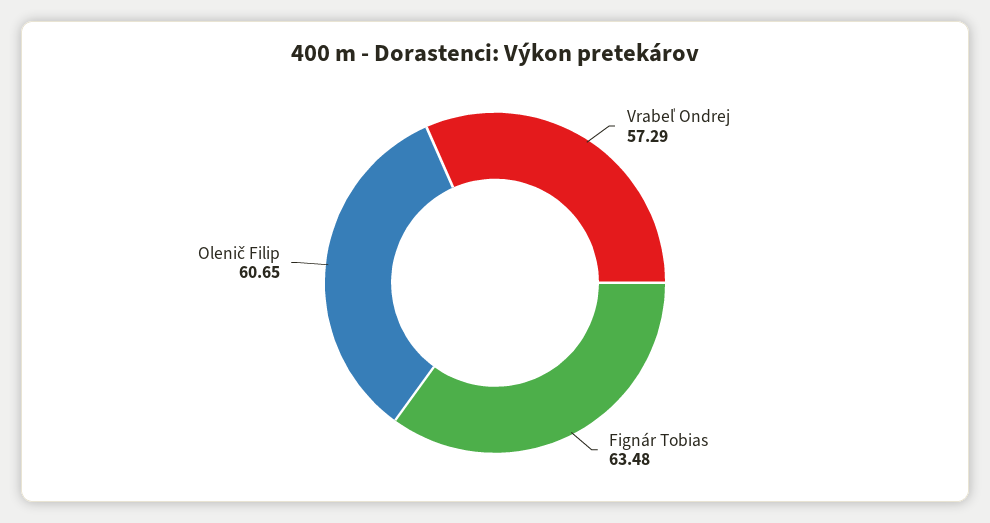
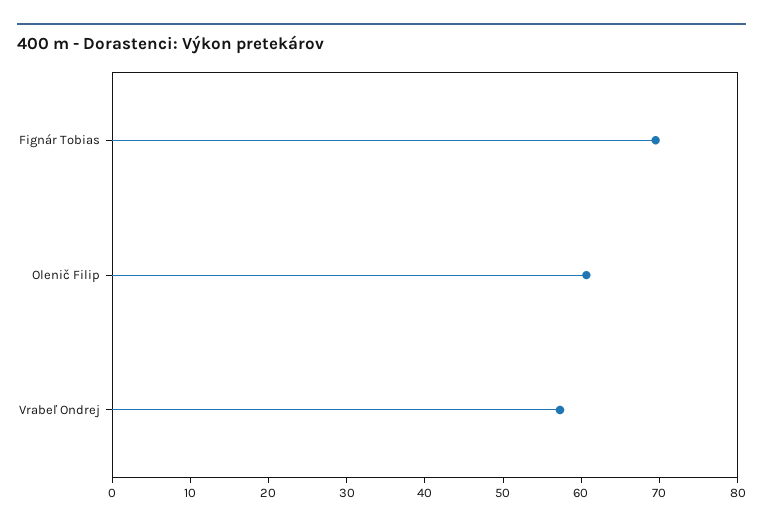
Fignár Tobias: 63.48 -> 70

